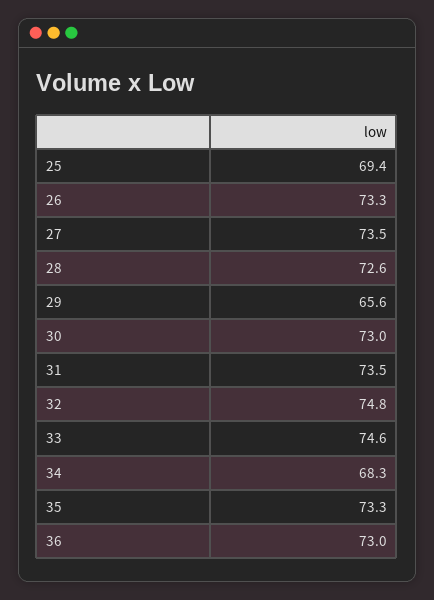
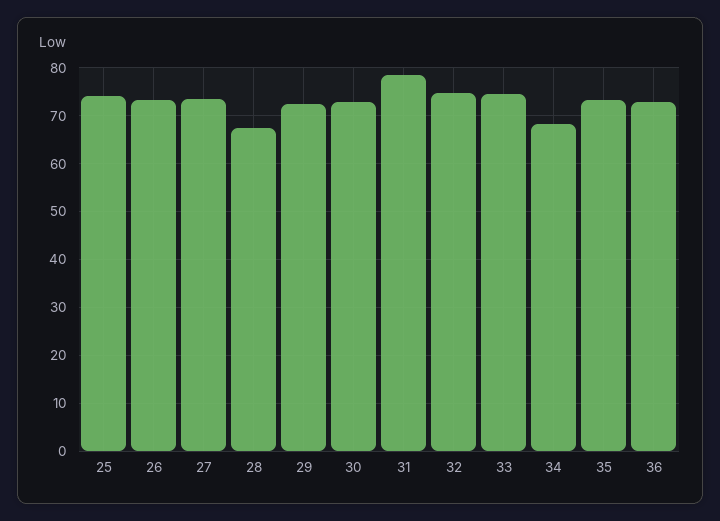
25: 69.4 -> 74
28: 72.6 -> 68
29: 65.6 -> 72
31: 73.5 -> 78

